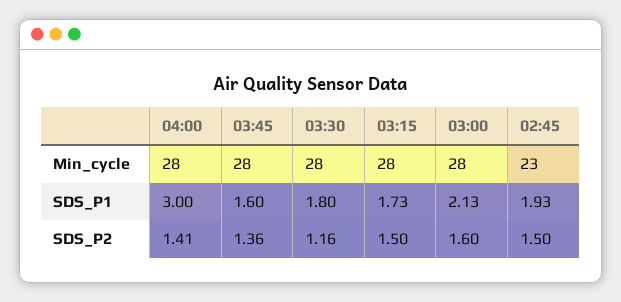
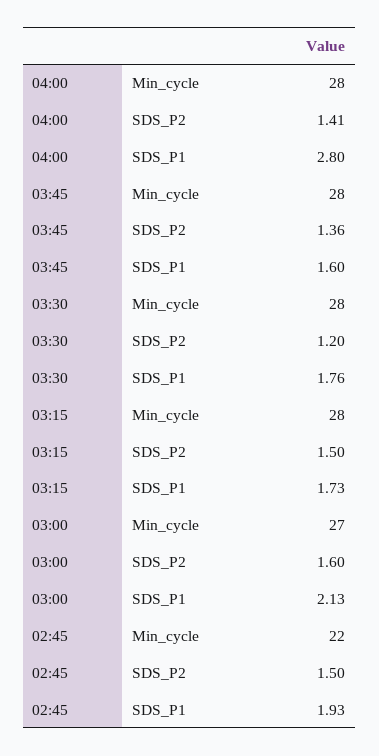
03:00, Min_cycle: 28 -> 27
02:45, Min_cycle: 23 -> 22
04:00, SDS_P1: 3 -> 2.8
03:30, SDS_P1: 1.8 -> 1.76
03:30, SDS_P2: 1.16 -> 1.2

